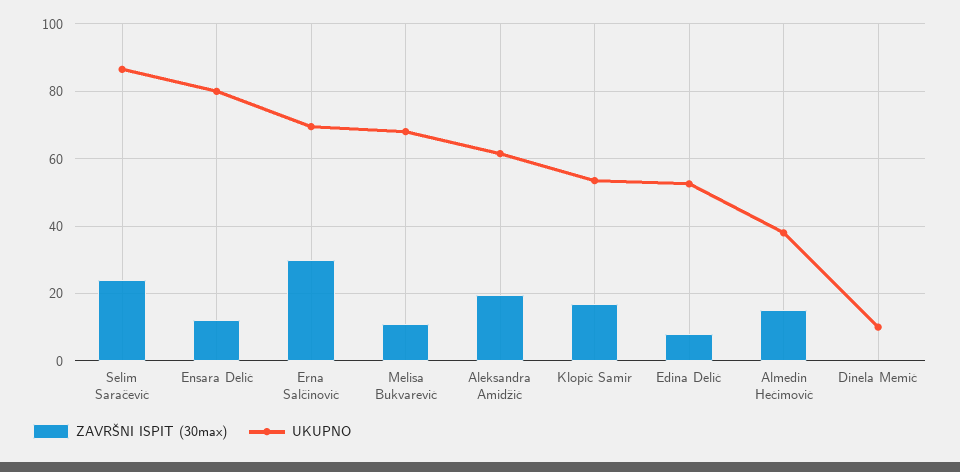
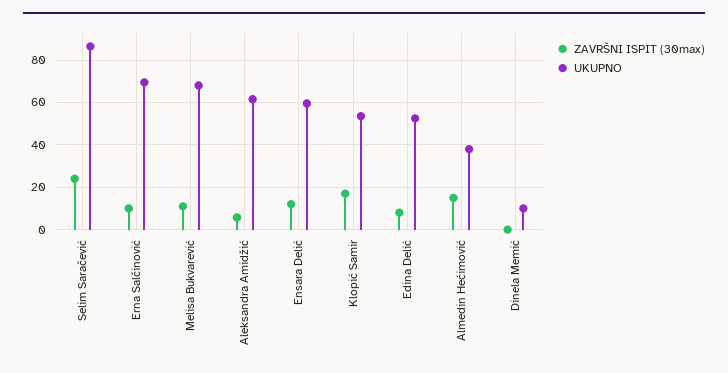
UKUPNO, Ensara Delić: 80 -> 60
ZAVRŠNI ISPIT (30max), Erna Salčinović: 30 -> 10
ZAVRŠNI ISPIT (30max), Aleksandra Amidžić: 20 -> 5

